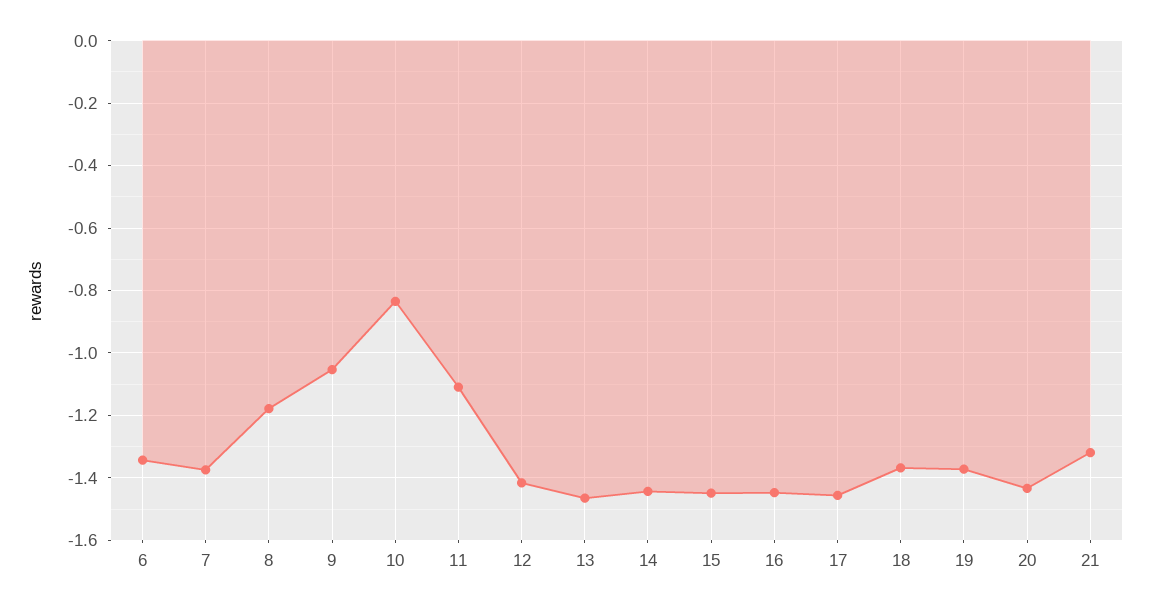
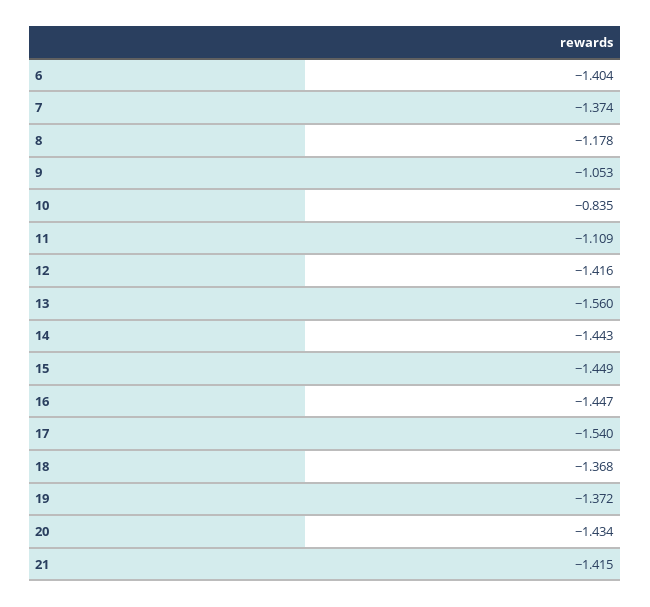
6: -1.34 -> -1.404
13: -1.46 -> -1.56
17: -1.46 -> -1.54
21: -1.32 -> -1.415

